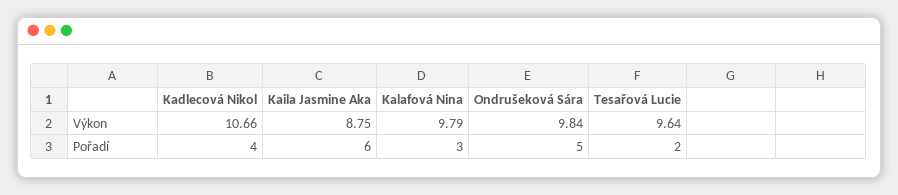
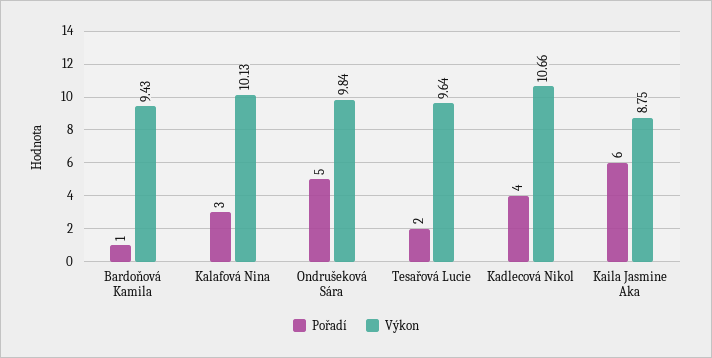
Výkon, Kalafová Nina: 9.79 -> 10.13
Pořadí, Bardoňová Kamila: none -> 1
Výkon, Bardoňová Kamila: none -> 9.43

